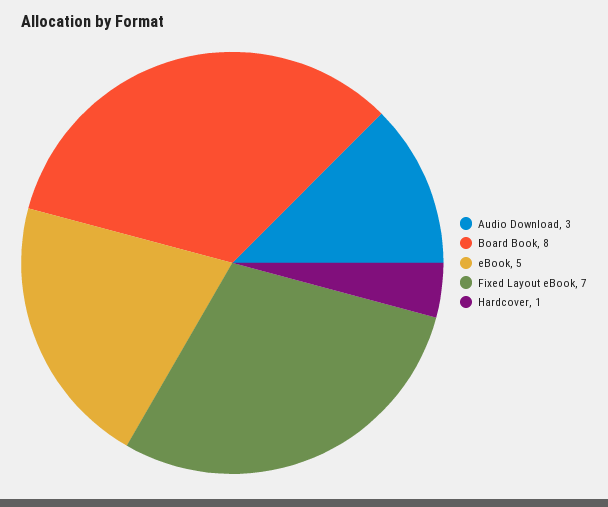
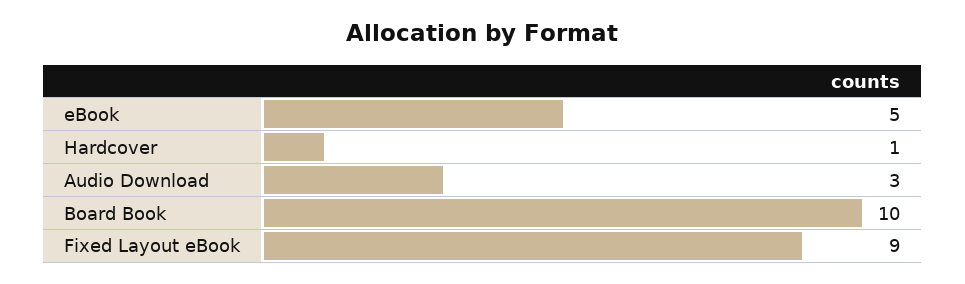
Board Book: 8 -> 10
Fixed Layout eBook: 7 -> 9

